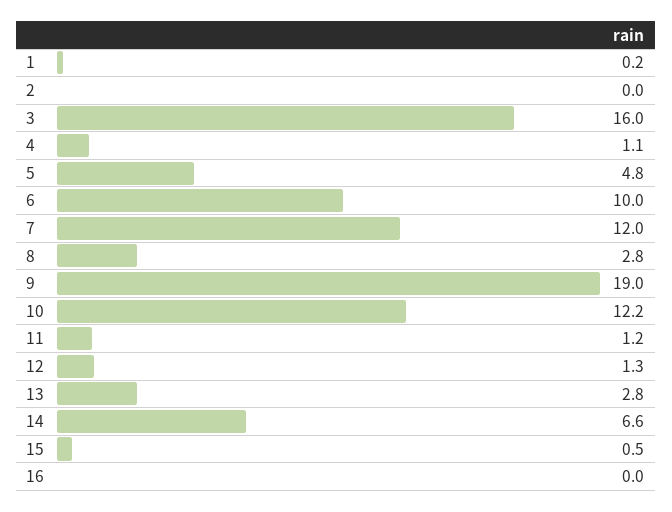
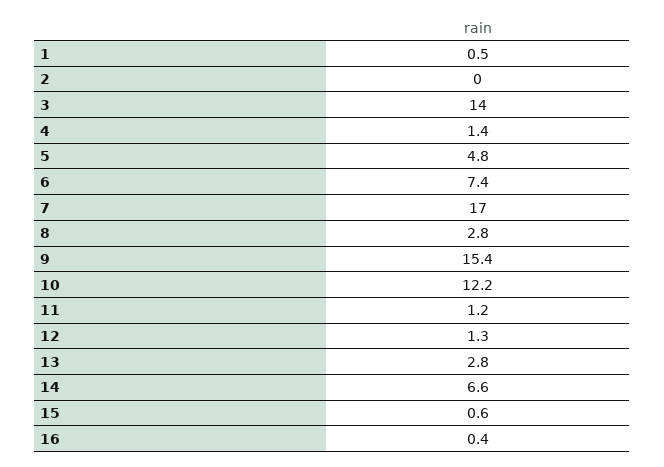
1: 0.2 -> 0.5
3: 16 -> 14
4: 1.1 -> 1.4
6: 10 -> 7.4
7: 12 -> 17
9: 19 -> 15.4
15: 0.5 -> 0.6
16: 0 -> 0.4

